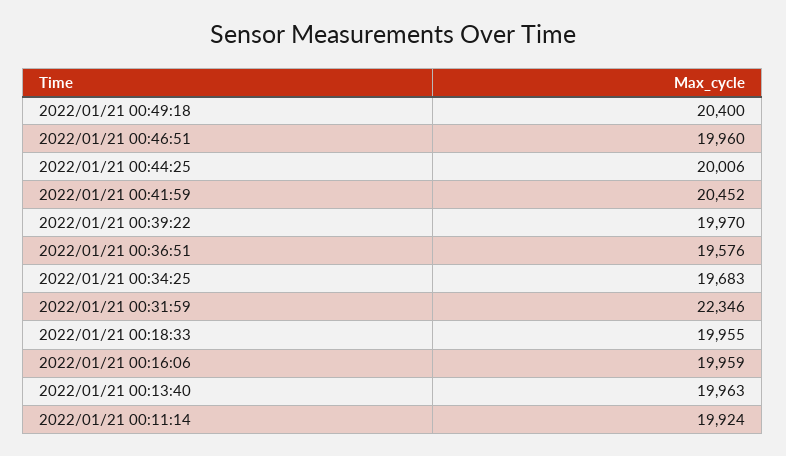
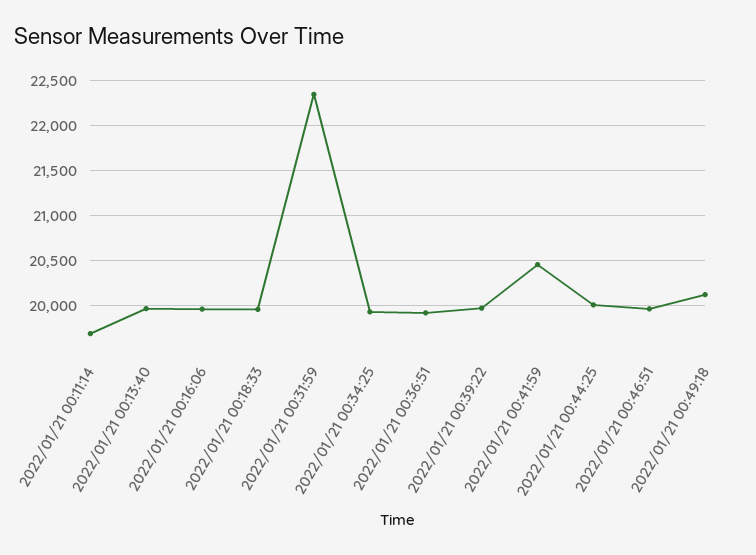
2022/01/21 00:49:18: 20400 -> 20100
2022/01/21 00:36:51: 19576 -> 19900
2022/01/21 00:34:25: 19683 -> 19900
2022/01/21 00:11:14: 19924 -> 19700

